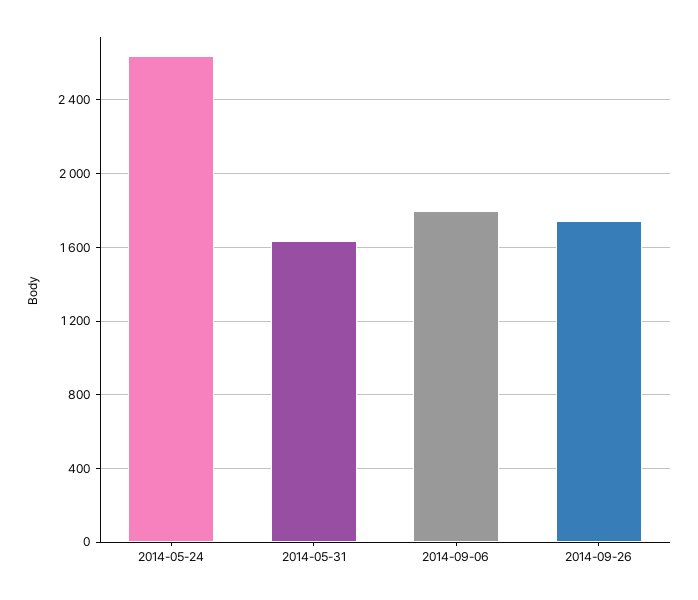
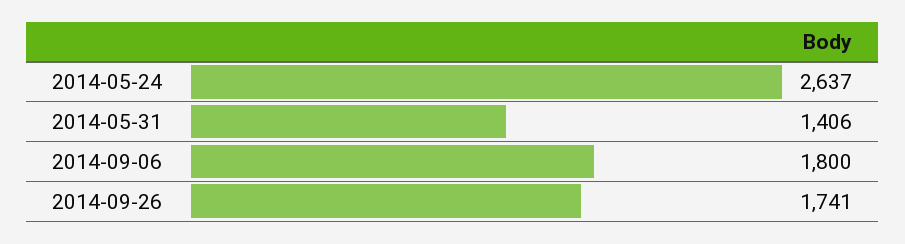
2014-05-31: 1650 -> 1406

